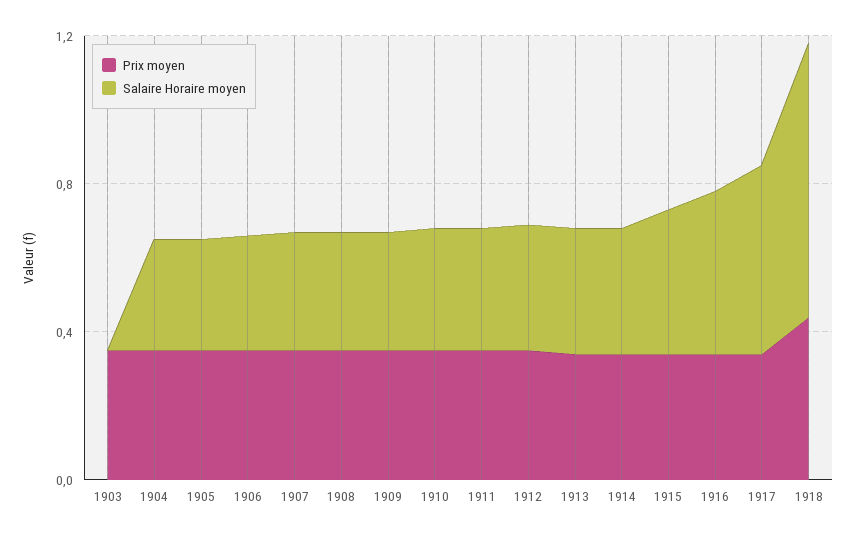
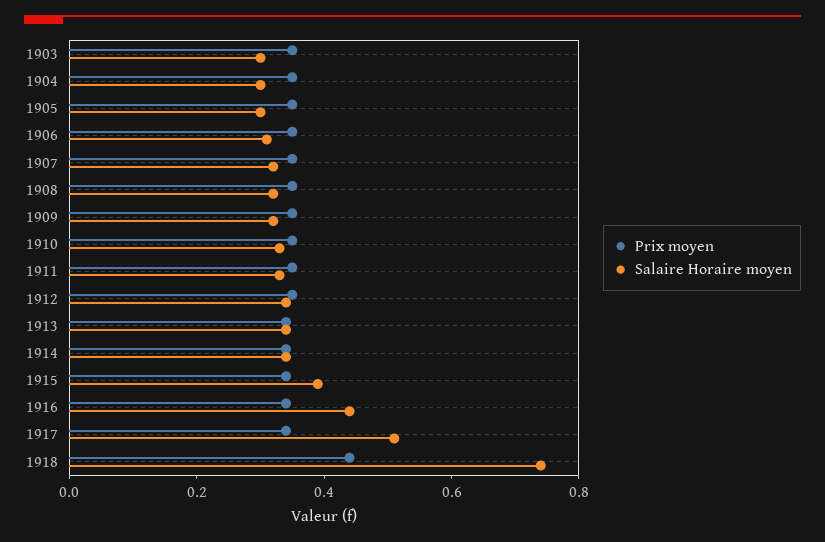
Salaire Horaire moyen, 1903: 0 -> 0.3

